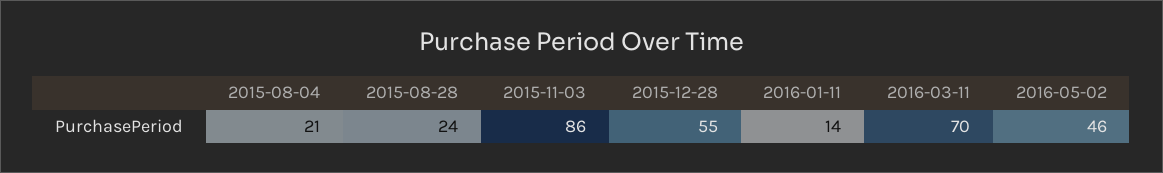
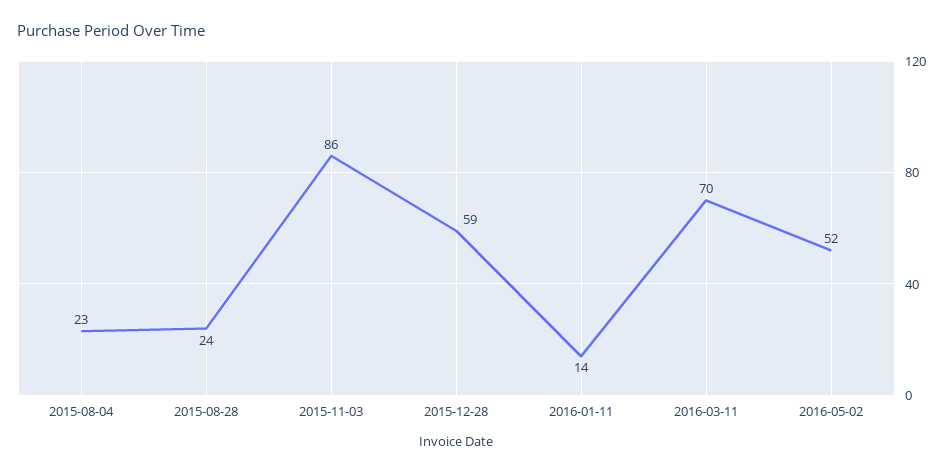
2015-08-04: 21 -> 23
2015-12-28: 55 -> 59
2016-05-02: 46 -> 52

